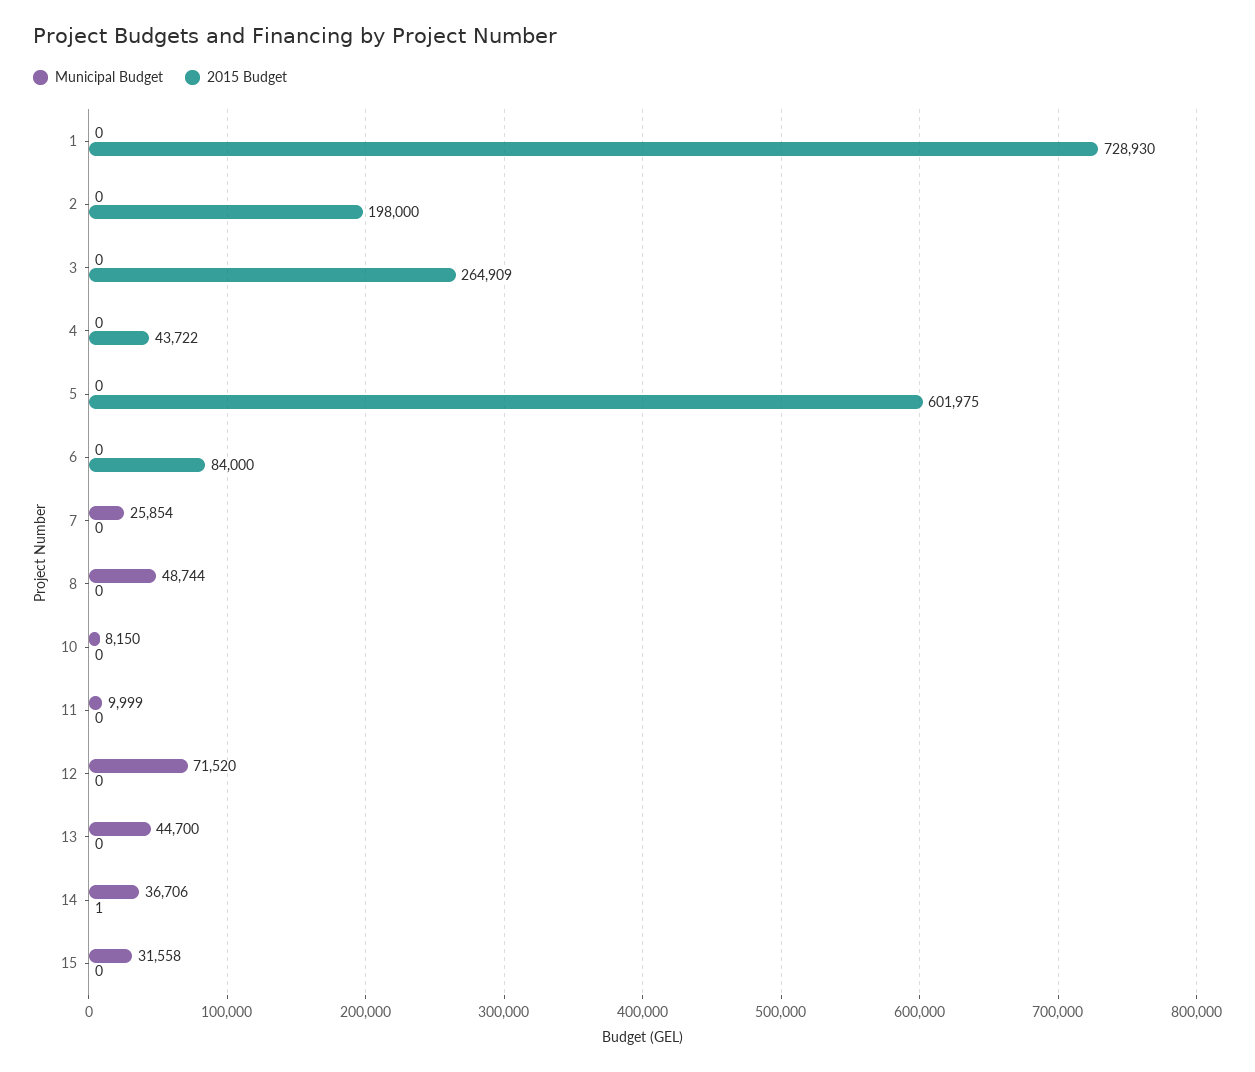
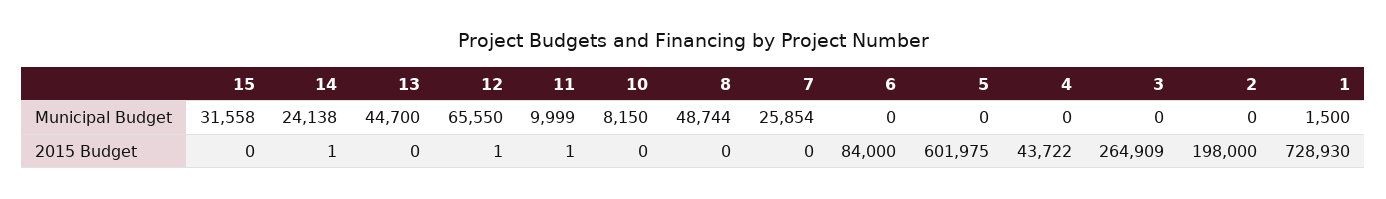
Municipal Budget, 1: 0 -> 1500
2015 Budget, 11: 0 -> 1
Municipal Budget, 12: 71520 -> 65550
2015 Budget, 12: 0 -> 1
Municipal Budget, 14: 36706 -> 24138

